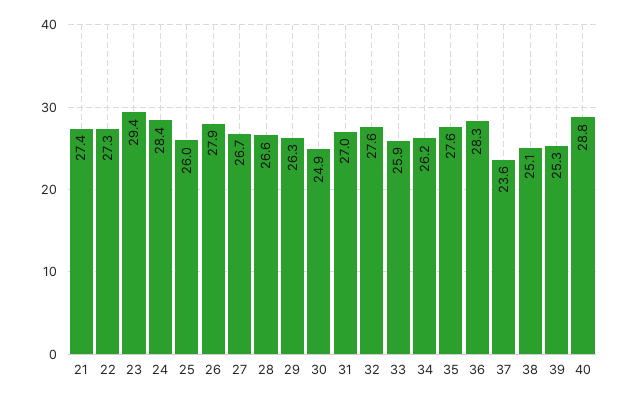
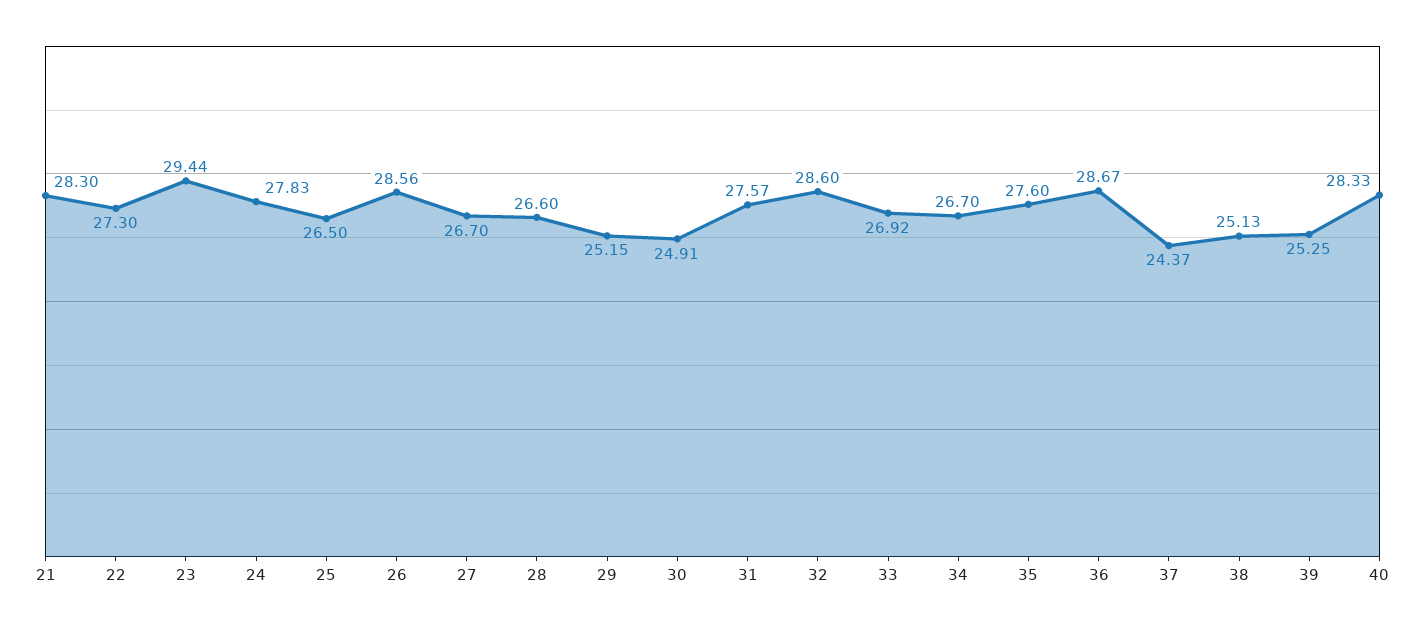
21: 27.4 -> 28.3
24: 28.4 -> 27.83
25: 26 -> 26.5
26: 27.9 -> 28.56
29: 26.3 -> 25.15
31: 27 -> 27.57
32: 27.6 -> 28.6
33: 25.9 -> 26.92
34: 26.2 -> 26.7
36: 28.3 -> 28.67
37: 23.6 -> 24.37
40: 28.8 -> 28.33

